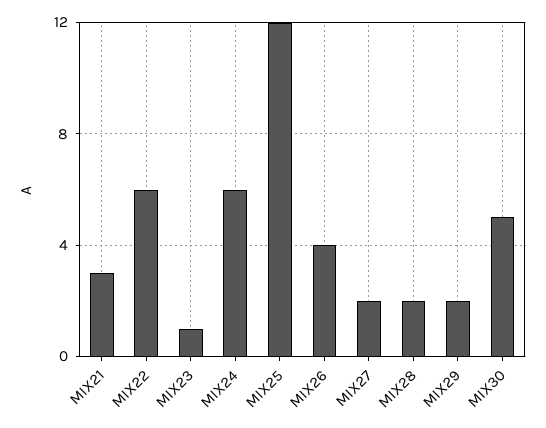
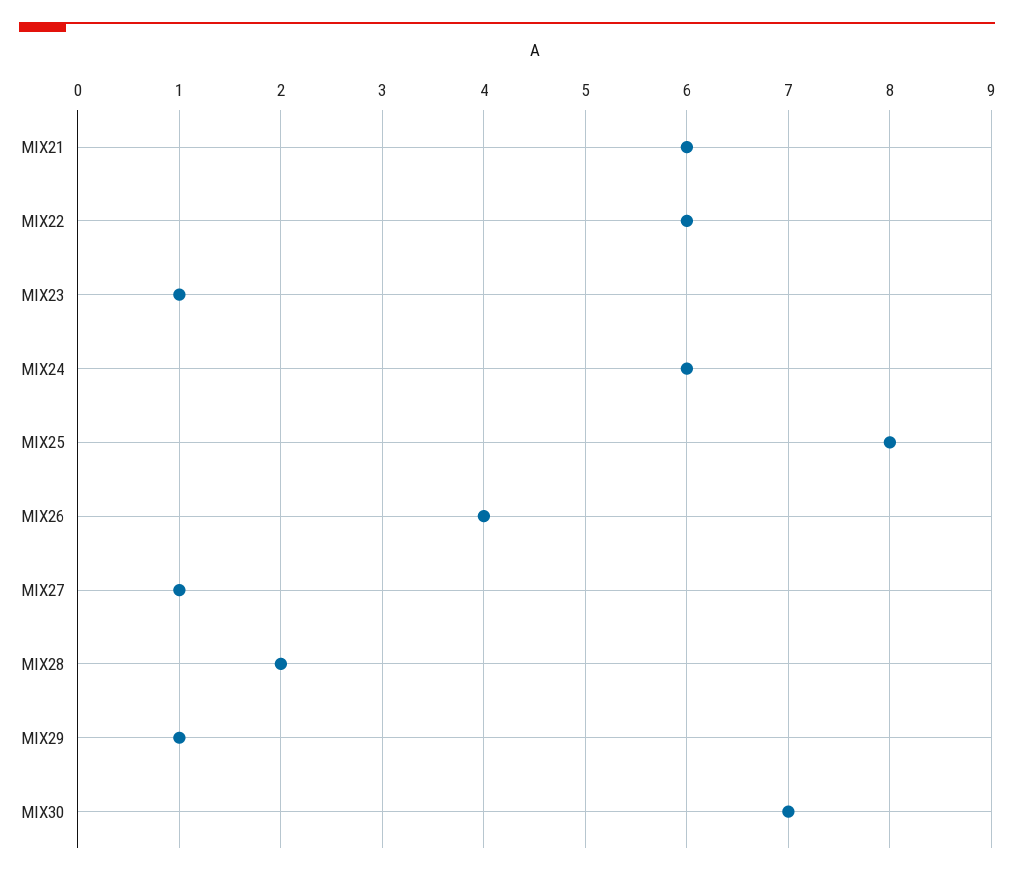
MIX21: 3 -> 6
MIX25: 12 -> 8
MIX27: 2 -> 1
MIX29: 2 -> 1
MIX30: 5 -> 7

